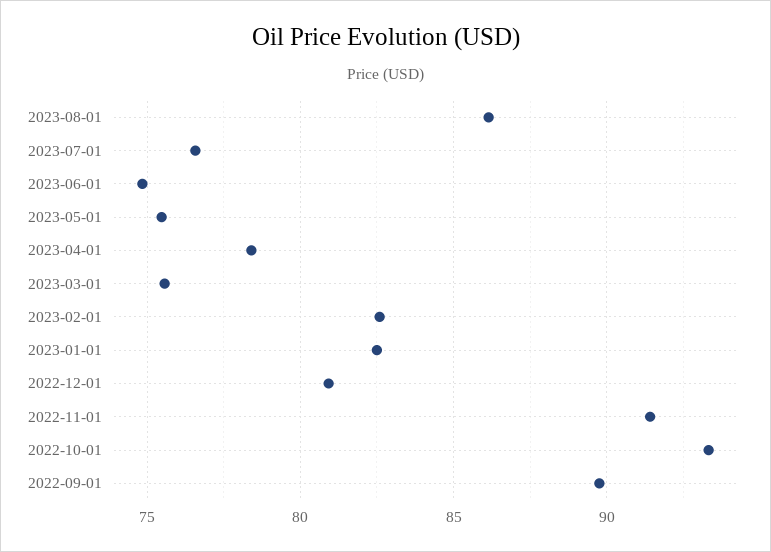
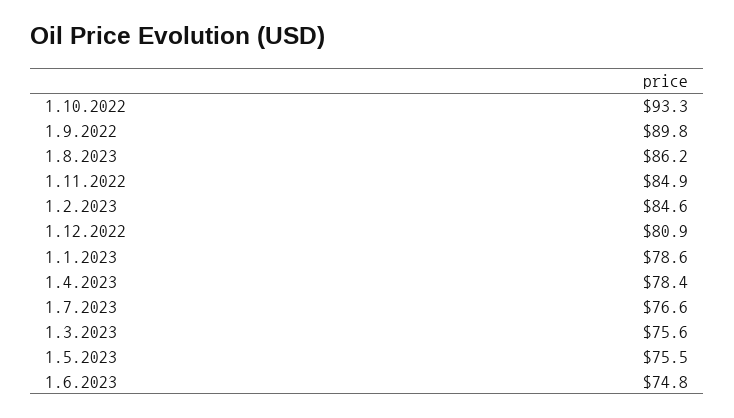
2023-02-01: 82.5 -> 84.6
2023-01-01: 82.5 -> 78.6
2022-11-01: 91.5 -> 84.9

